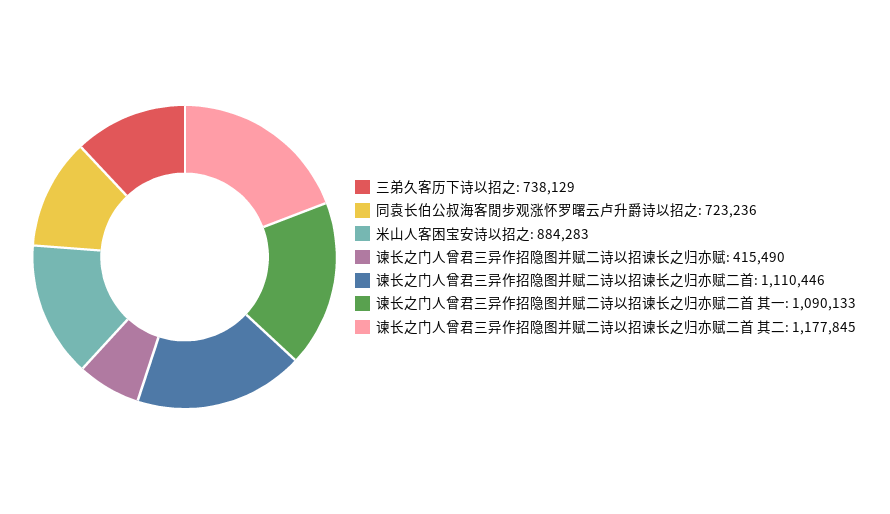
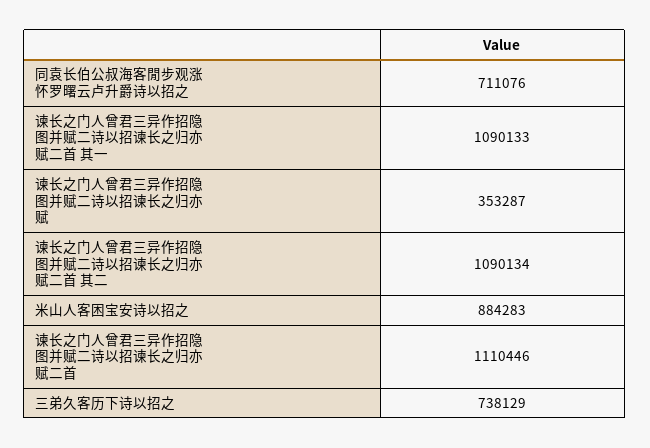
同袁长伯公叔海客閒步观涨怀罗曙云卢升爵诗以招之: 723236 -> 711076
谏长之门人曾君三异作招隐图并赋二诗以招谏长之归亦赋: 415490 -> 353287
谏长之门人曾君三异作招隐图并赋二诗以招谏长之归亦赋二首 其二: 1177845 -> 1090134

